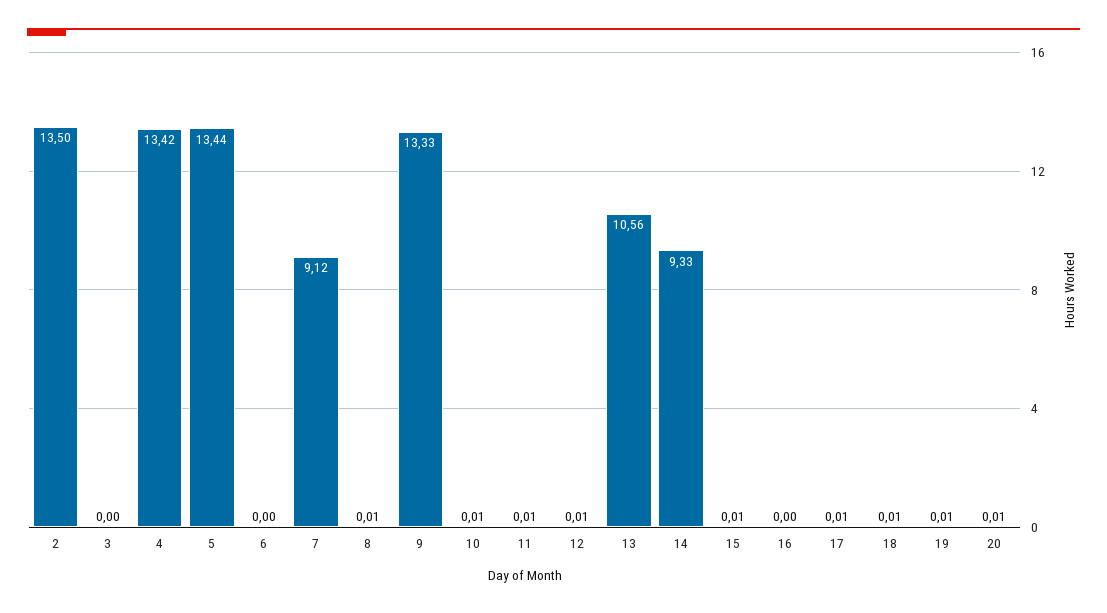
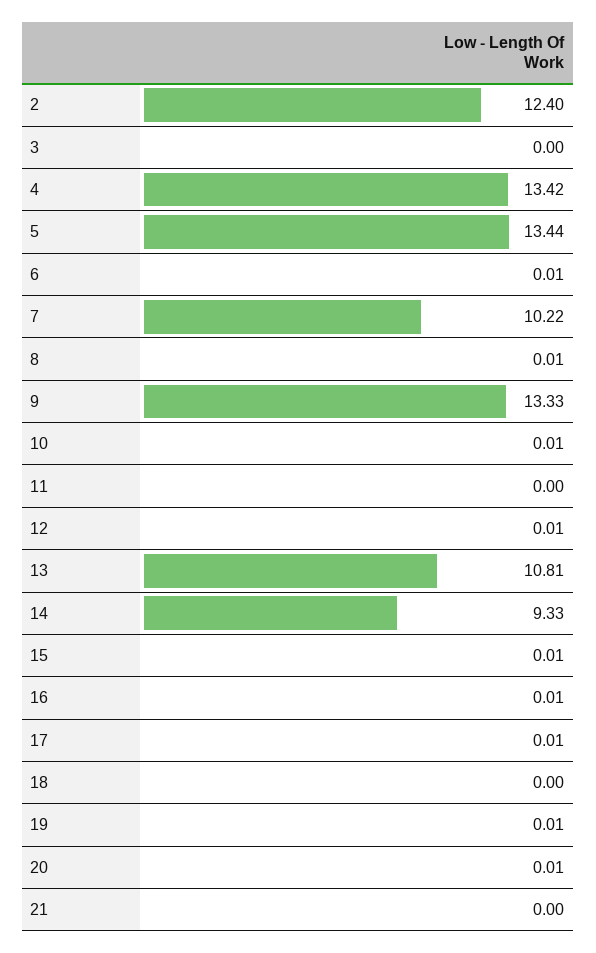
2: 13.5 -> 12.4
6: 0 -> 0.01
7: 9.12 -> 10.22
11: 0.01 -> 0
13: 10.56 -> 10.81
16: 0 -> 0.01
18: 0.01 -> 0
21: none -> 0

